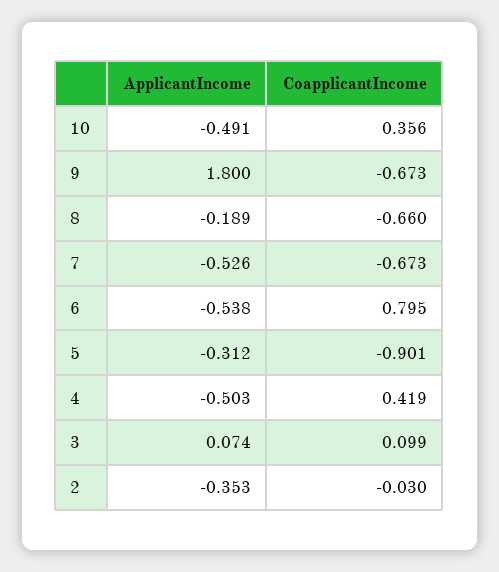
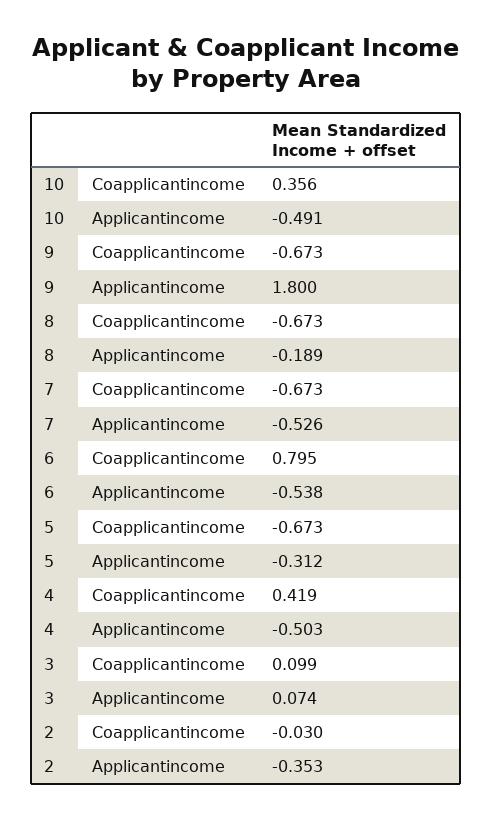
CoapplicantIncome, 8: -0.66 -> -0.673
CoapplicantIncome, 5: -0.901 -> -0.673

